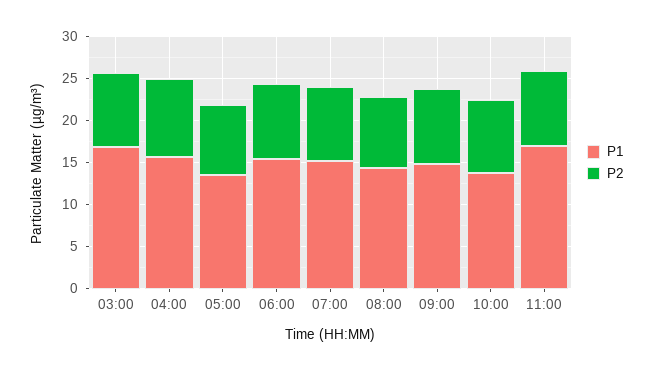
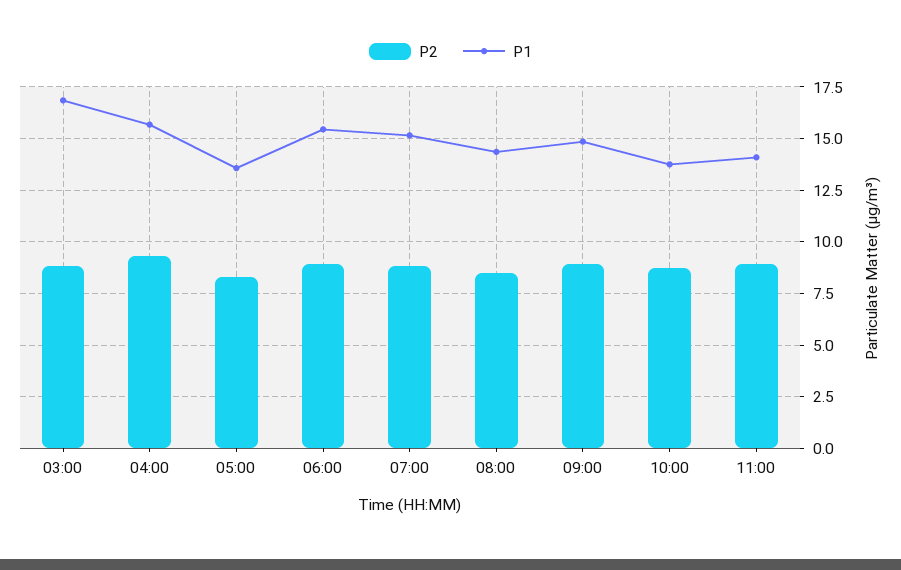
P1, 11:00: 17 -> 14

